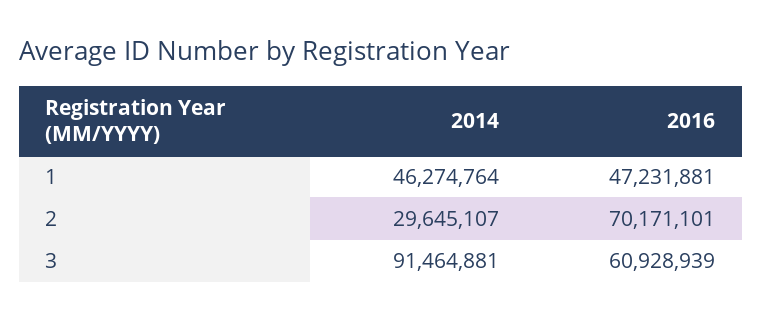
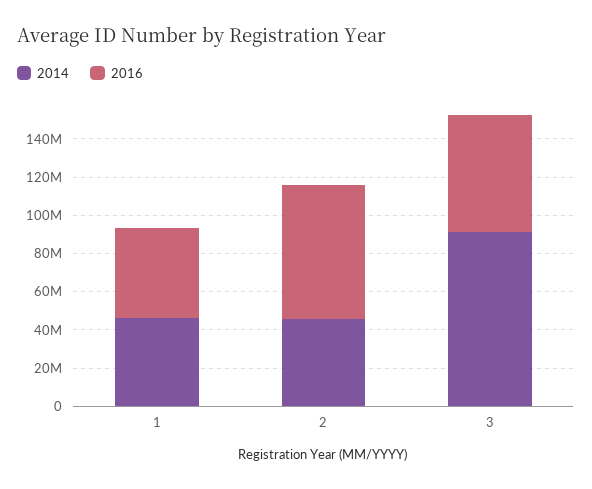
2014, 2: 29645107 -> 45000000

